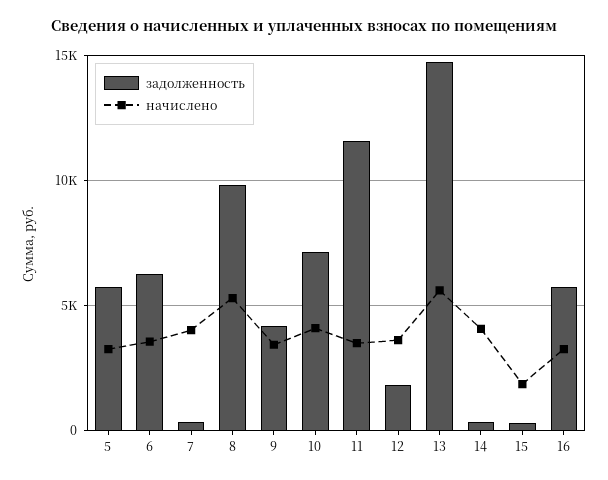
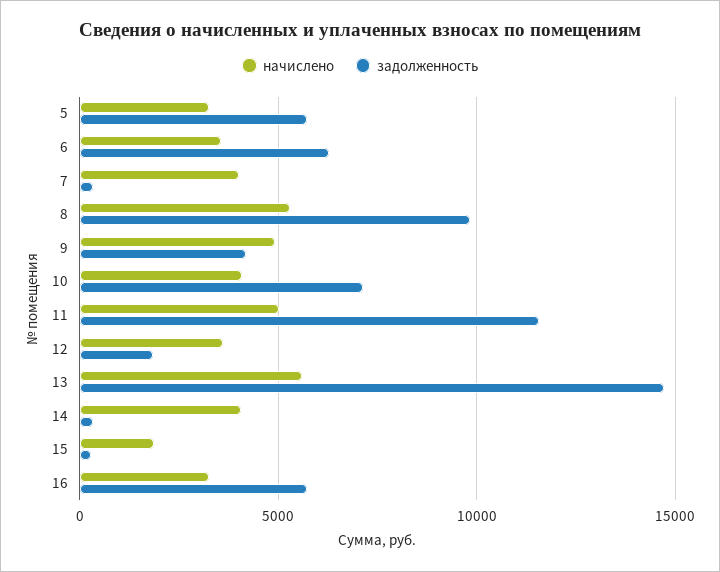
начислено, 9: 3500 -> 5000
начислено, 11: 3500 -> 5000

